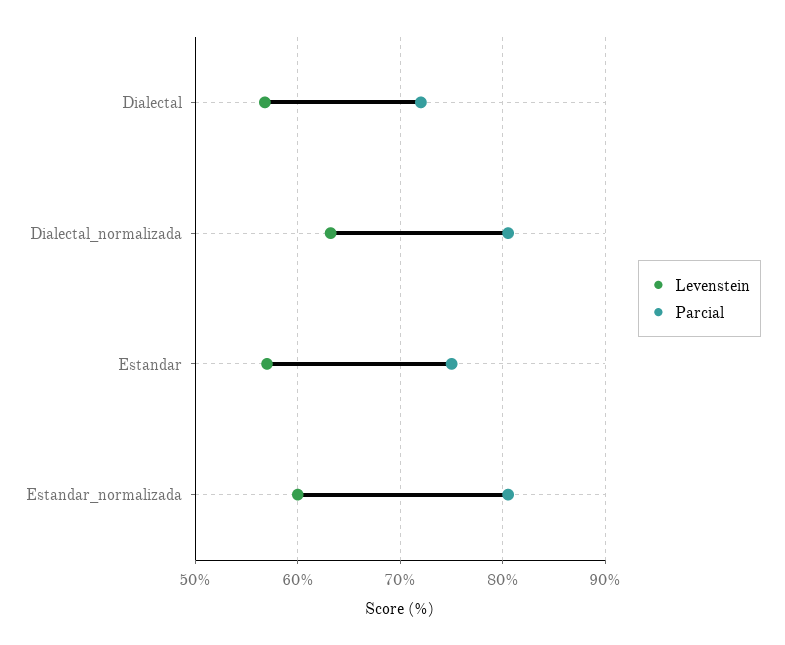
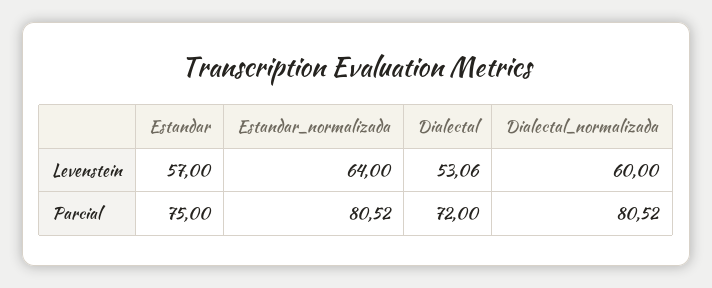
Levenstein, Dialectal: 57 -> 53.06
Levenstein, Dialectal_normalizada: 63 -> 60
Levenstein, Estandar_normalizada: 60 -> 64

